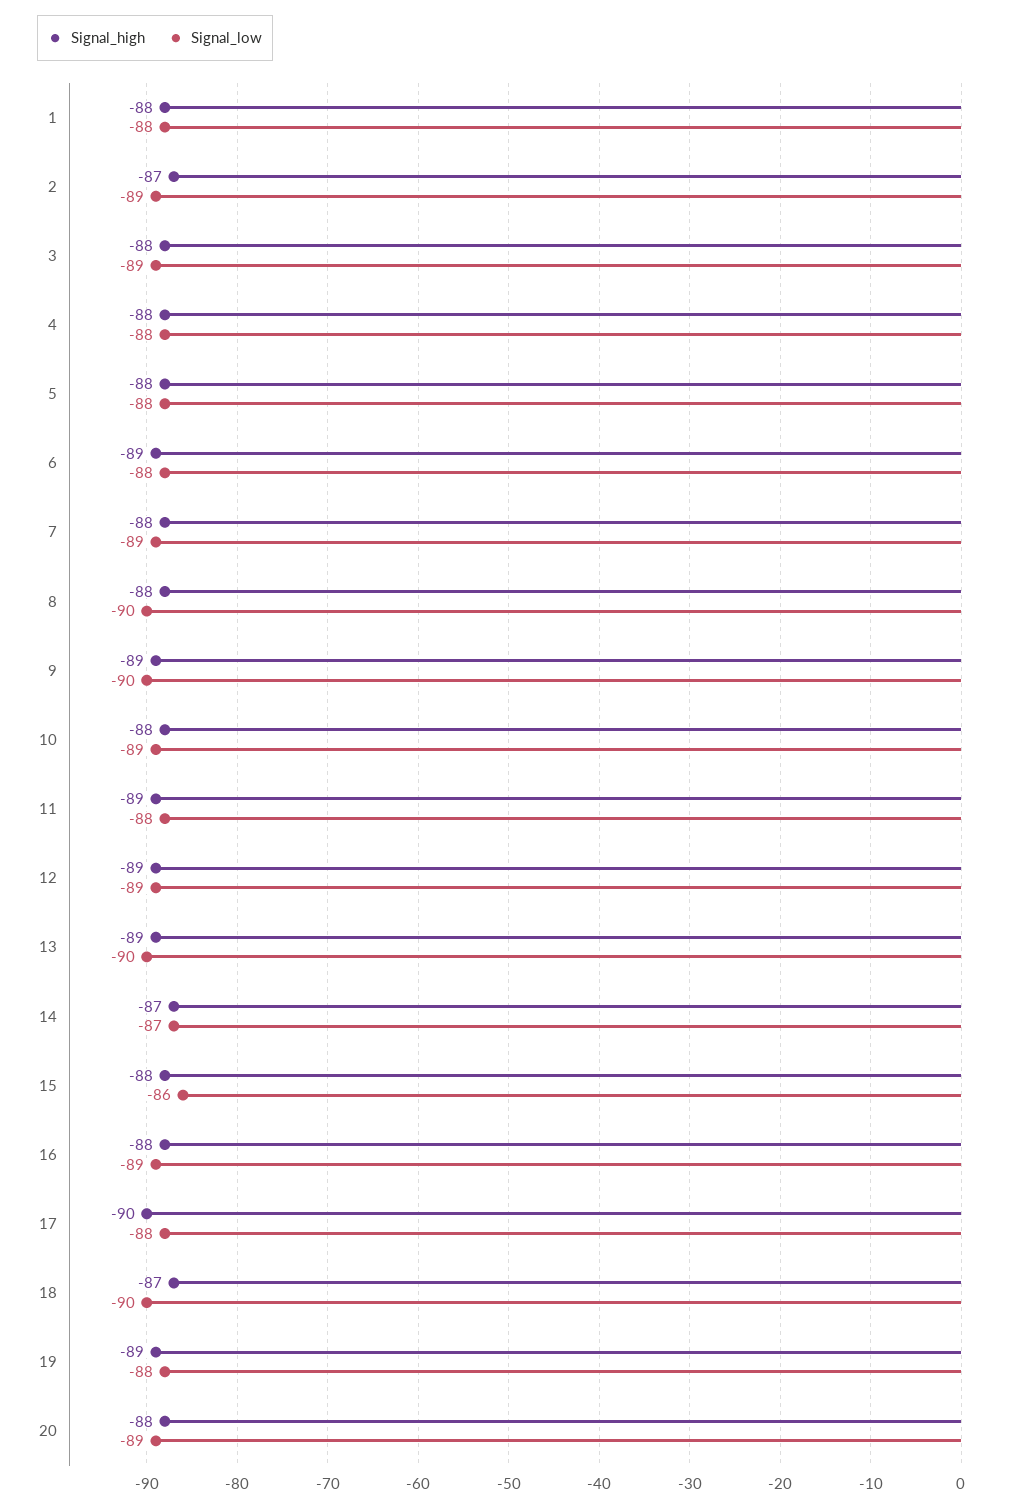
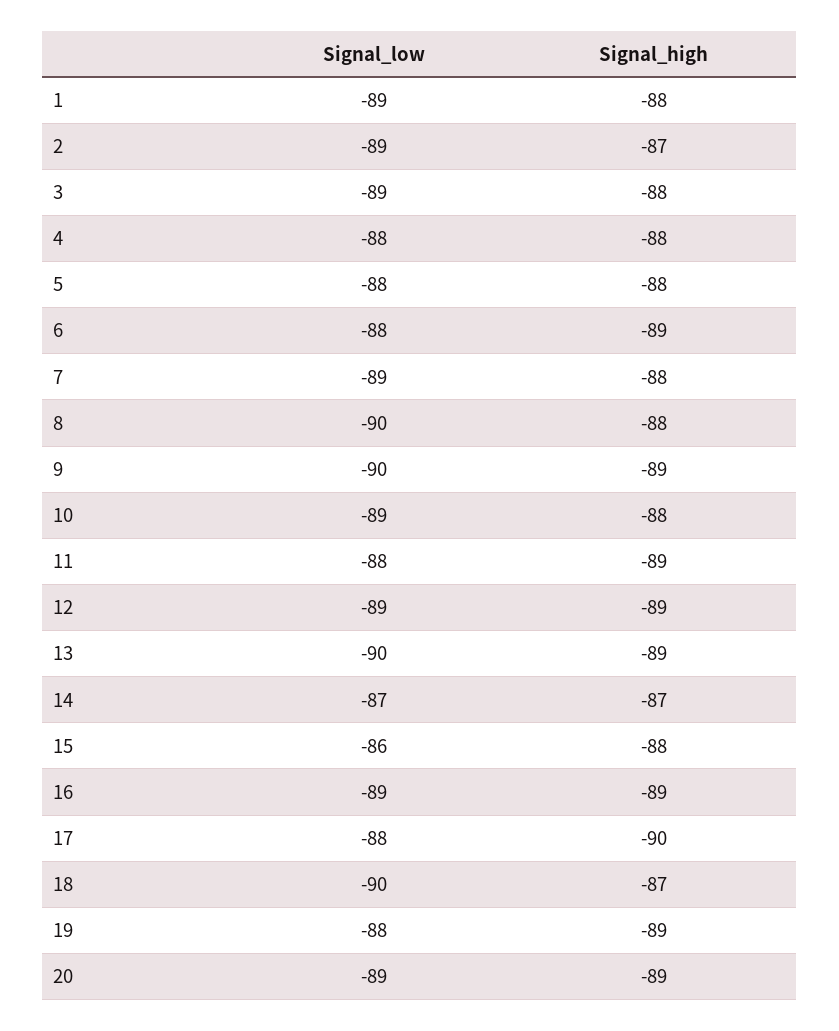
Signal_low, 1: -88 -> -89
Signal_high, 16: -88 -> -89
Signal_high, 20: -88 -> -89

